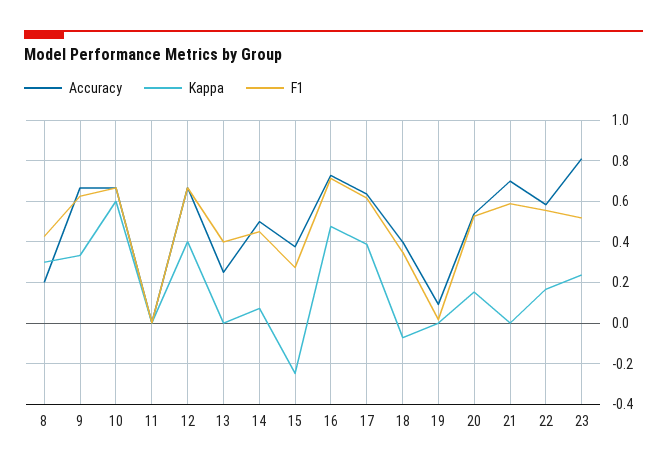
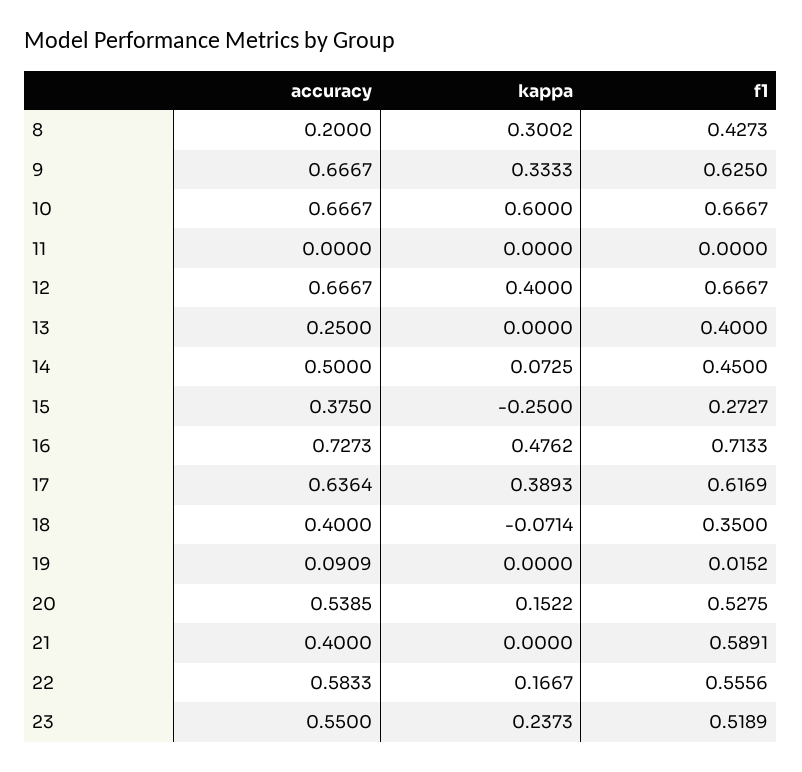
Accuracy, 21: 0.7 -> 0.4
Accuracy, 23: 0.8 -> 0.55

